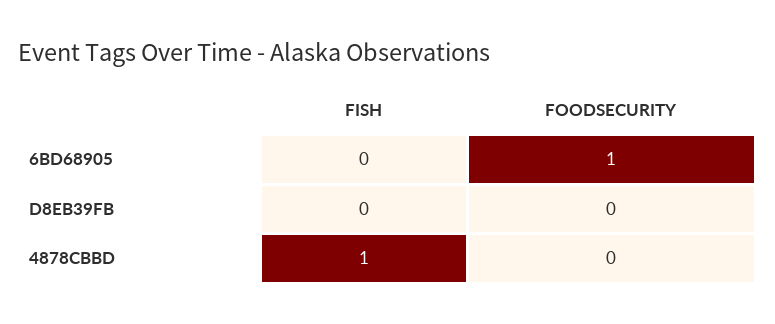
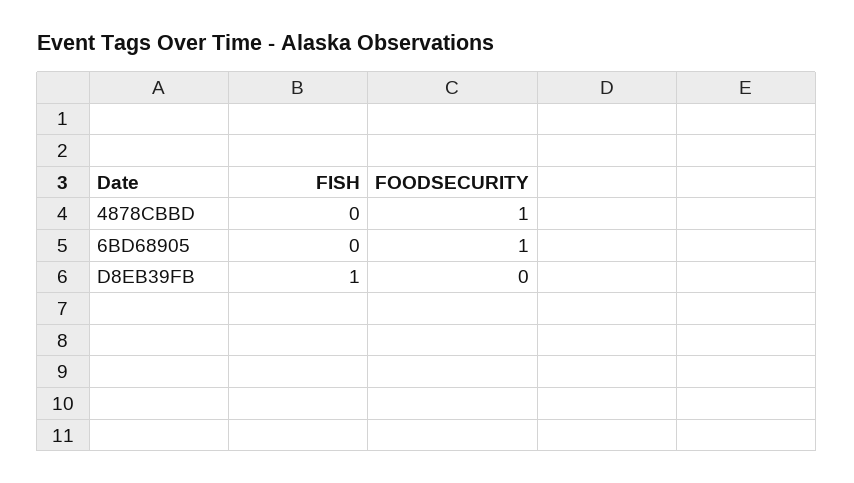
FISH, D8EB39FB: 0 -> 1
FISH, 4878CBBD: 1 -> 0
FOODSECURITY, 4878CBBD: 0 -> 1

